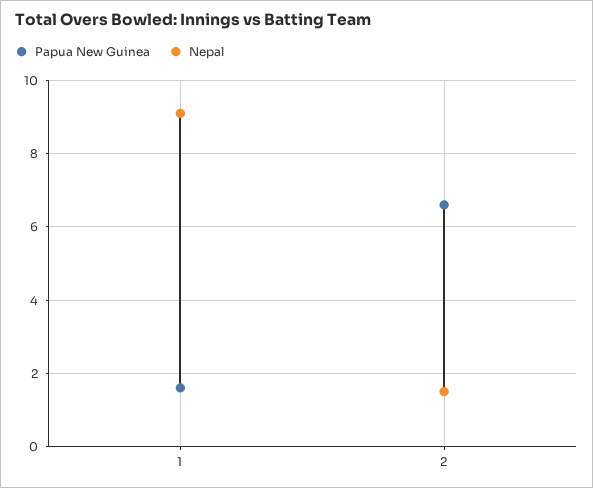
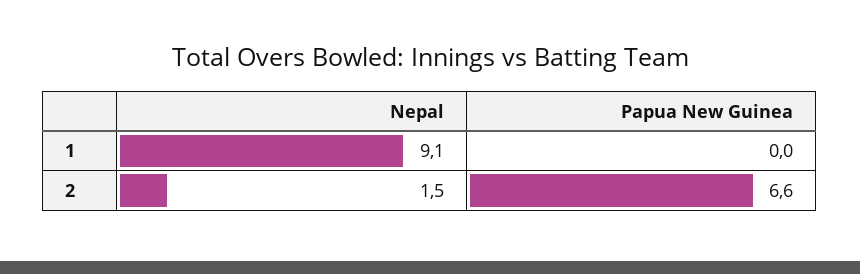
Papua New Guinea, 1: 1.5 -> 0

